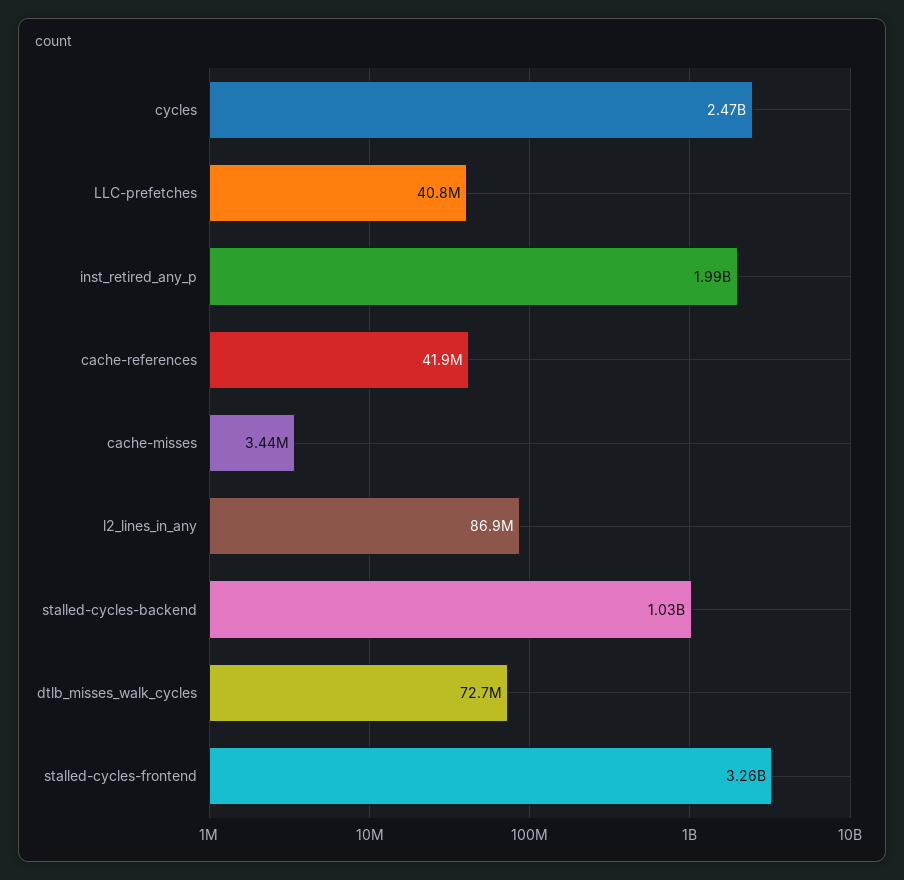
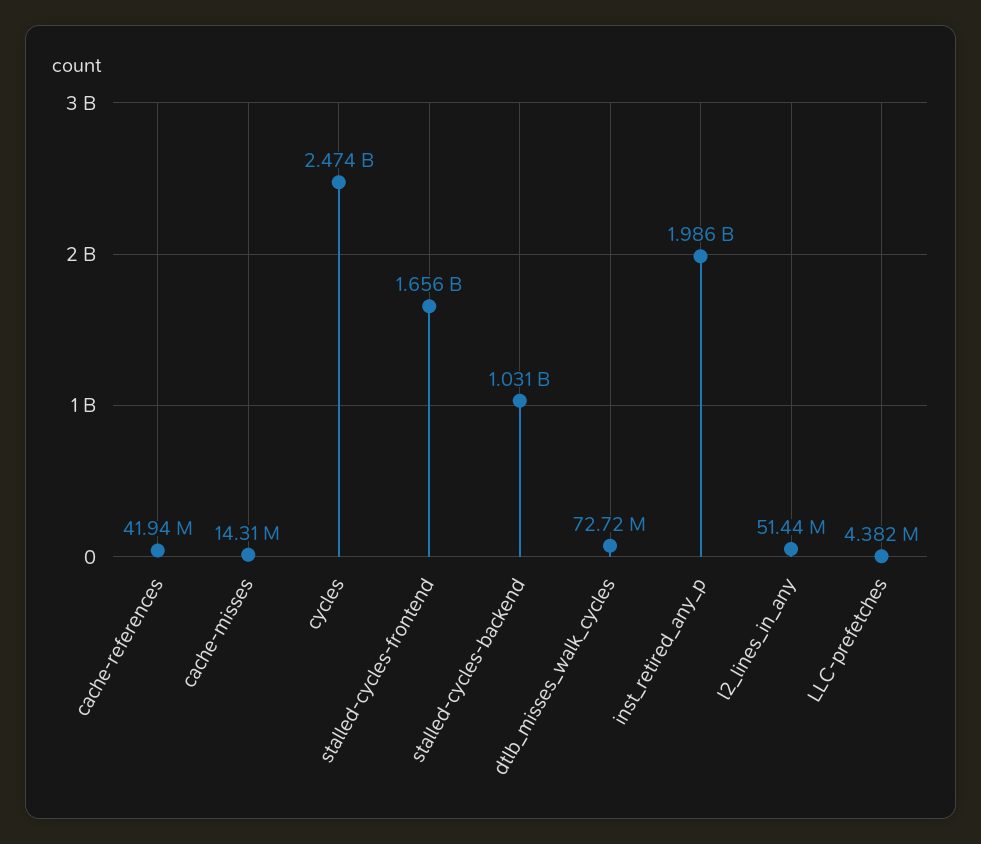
LLC-prefetches: 40800000 -> 4382000
cache-misses: 3440000 -> 14310000
l2_lines_in_any: 86900000 -> 51440000
stalled-cycles-frontend: 3260000000 -> 1656000000

